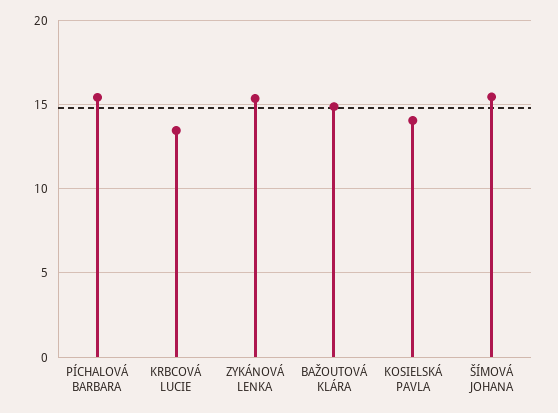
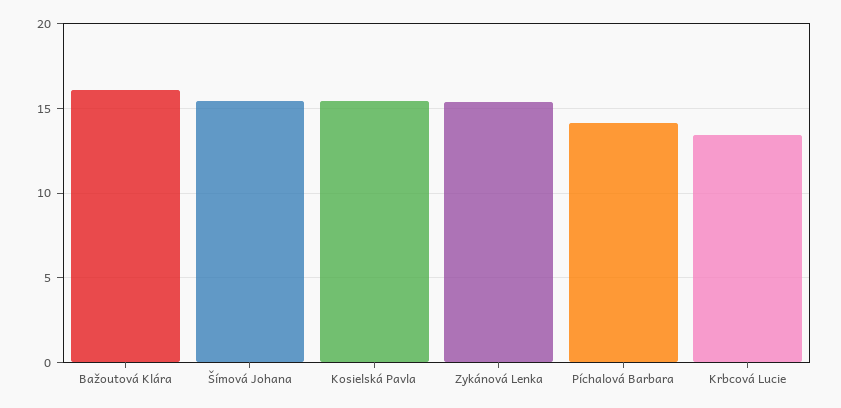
PÍCHALOVÁ BARBARA: 15.5 -> 14
BAŽOUTOVÁ KLÁRA: 15 -> 16
KOSIELSKÁ PAVLA: 14 -> 15.5

